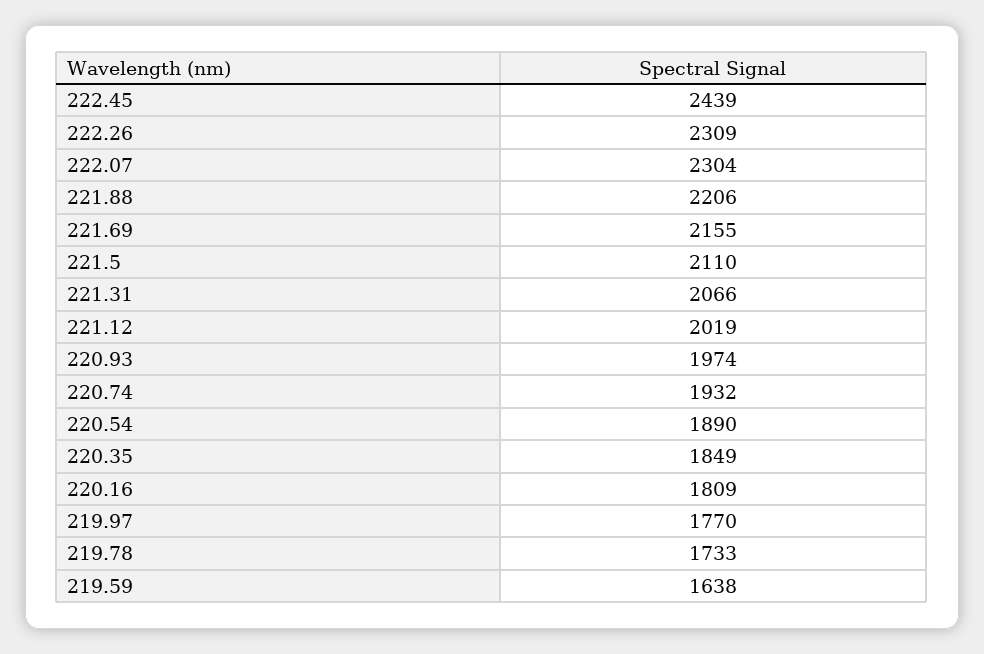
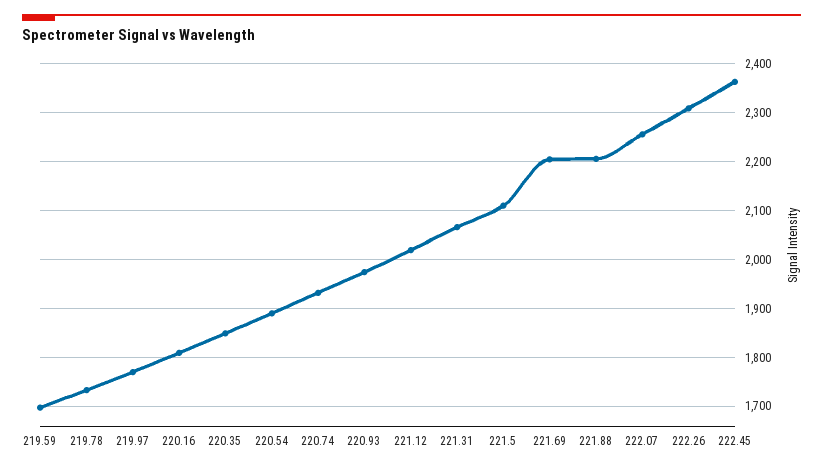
222.45: 2439 -> 2360
222.07: 2304 -> 2260
221.69: 2155 -> 2200
219.59: 1638 -> 1700

